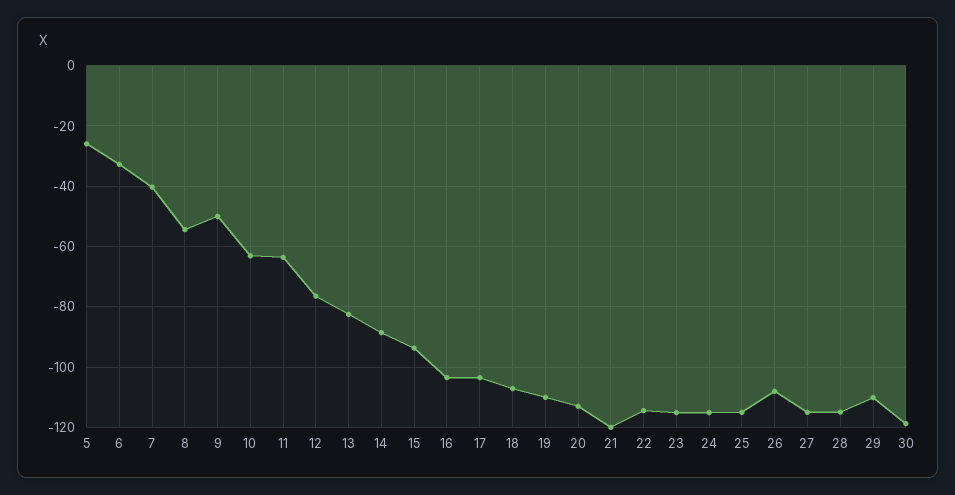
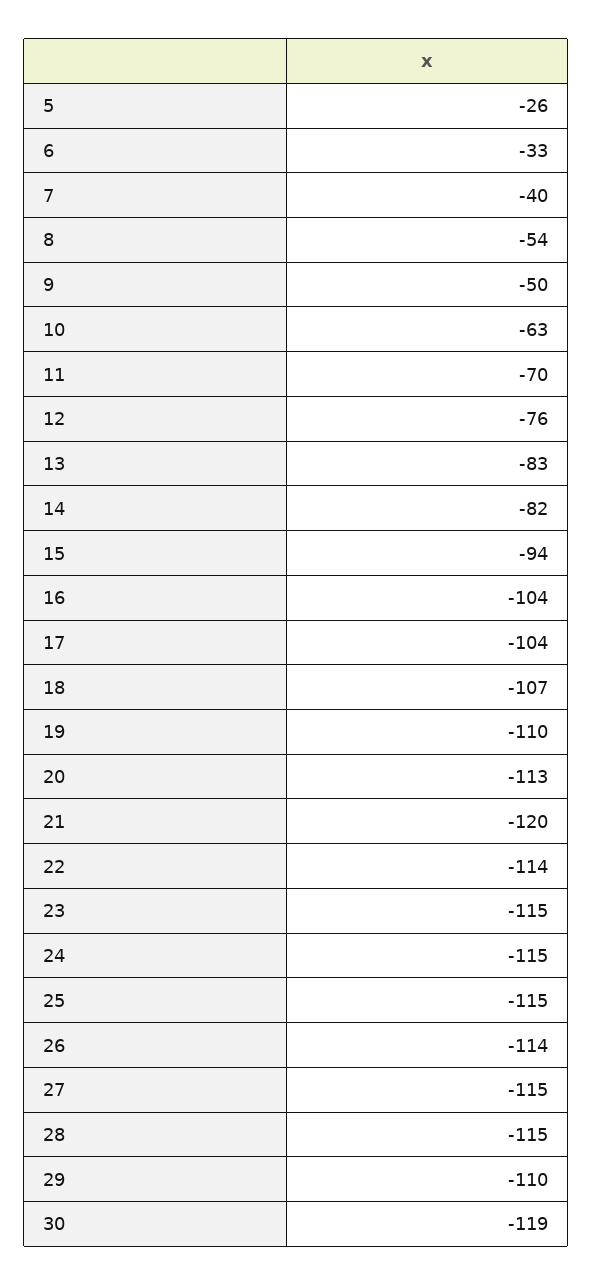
11: -64 -> -70
14: -88 -> -82
26: -108 -> -114

